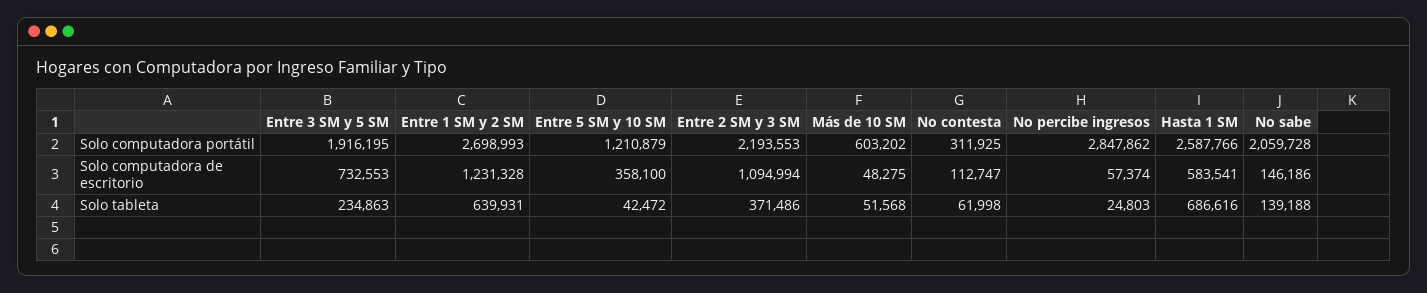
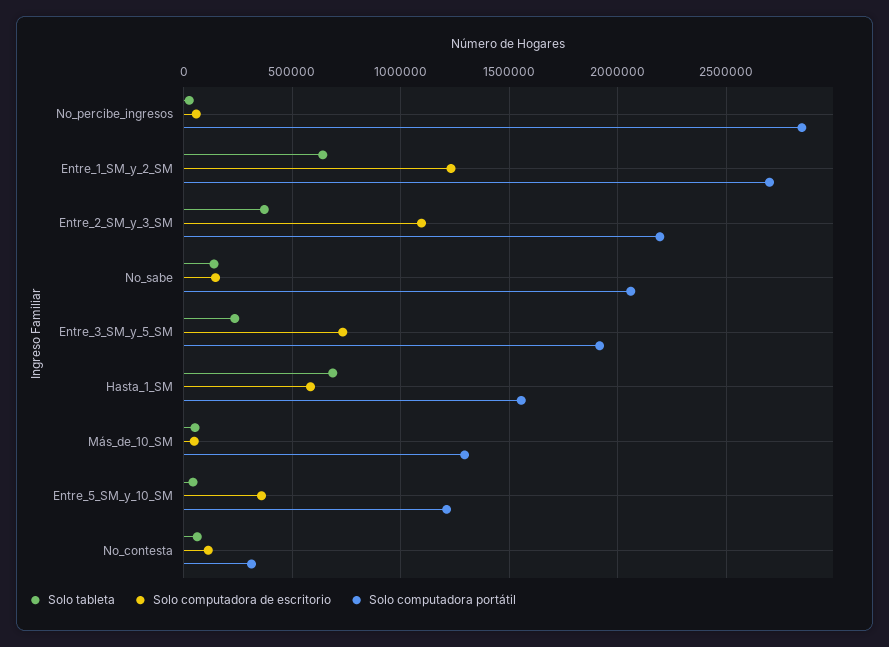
Solo computadora portátil, Más de 10 SM: 603202 -> 1300000
Solo computadora portátil, Hasta 1 SM: 2587766 -> 1550000

